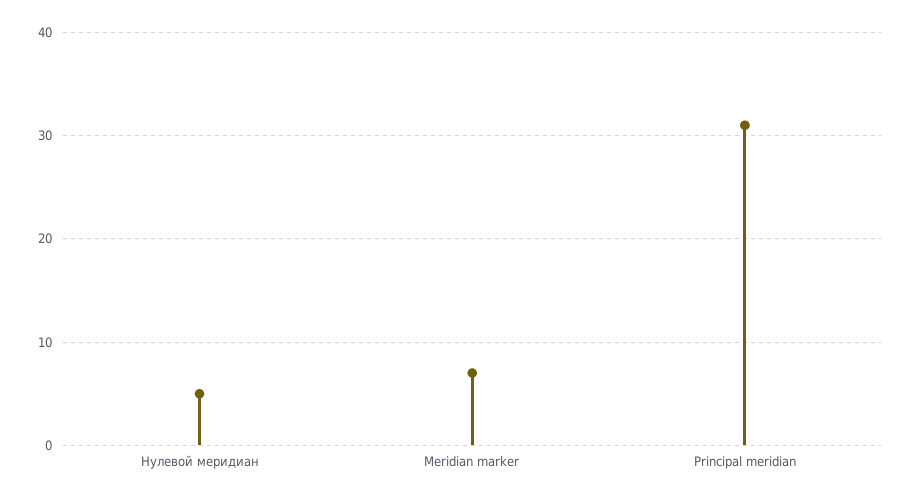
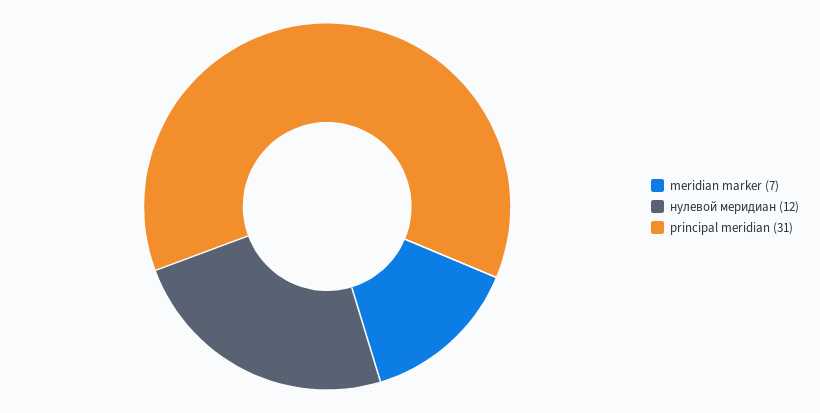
Нулевой меридиан: 5 -> 12

